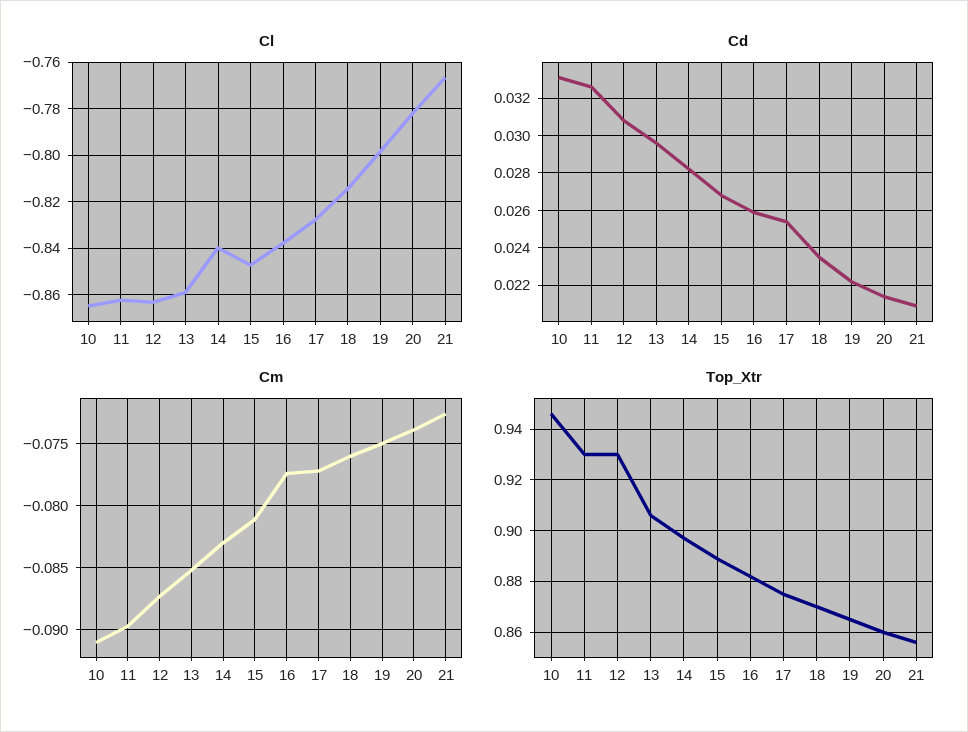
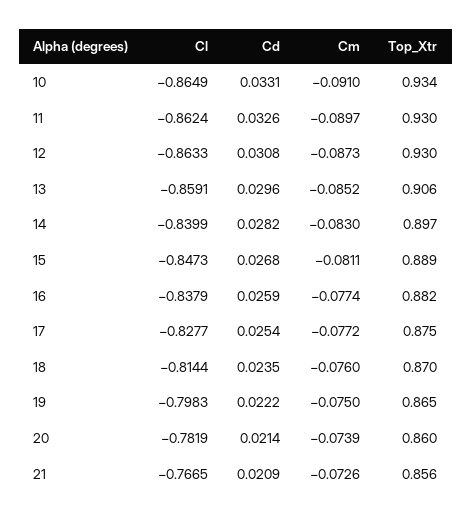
Top_Xtr, 10: 0.945 -> 0.934

